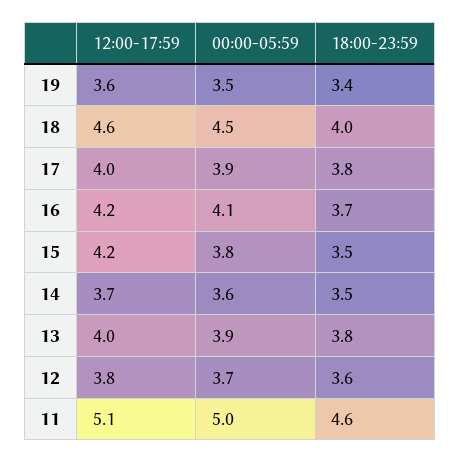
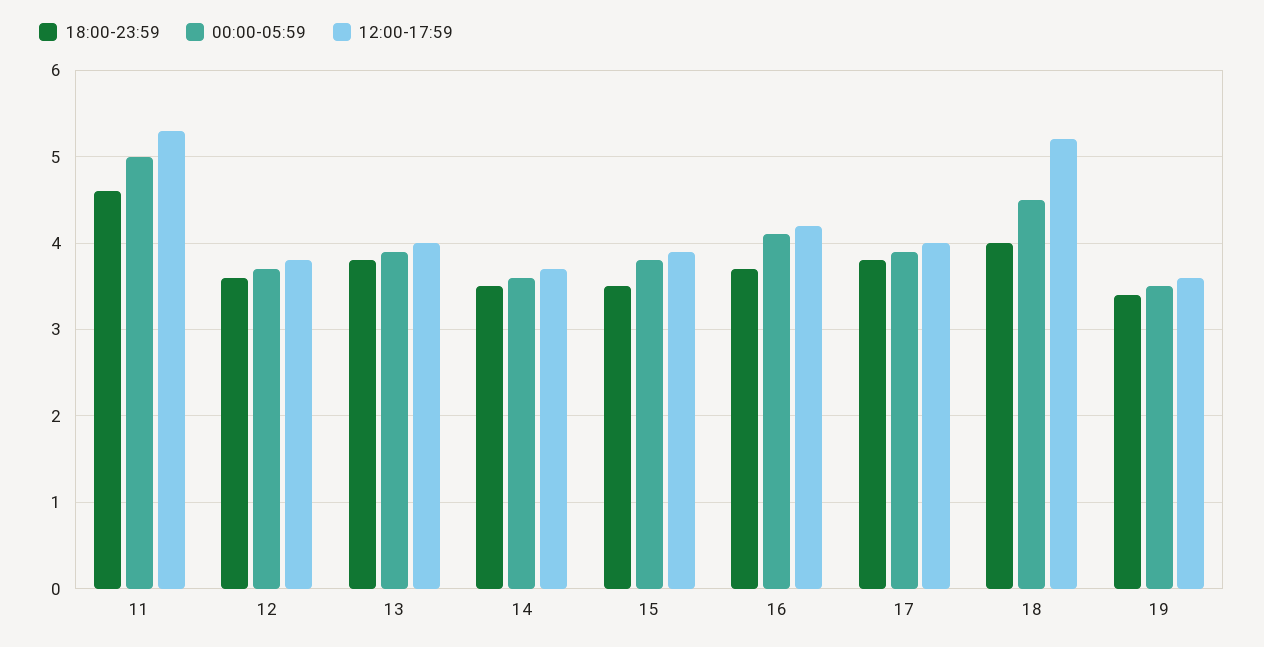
12:00-17:59, 18: 4.6 -> 5.2
12:00-17:59, 15: 4.2 -> 3.9
12:00-17:59, 11: 5.1 -> 5.3

